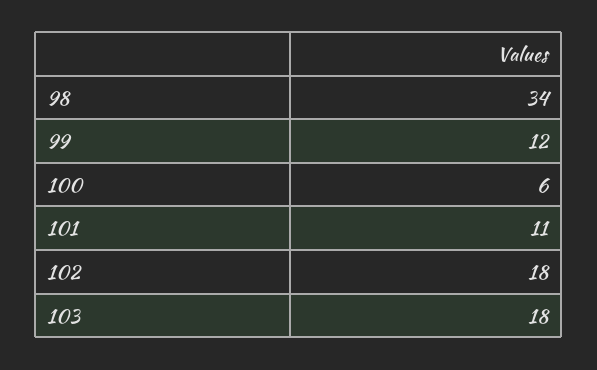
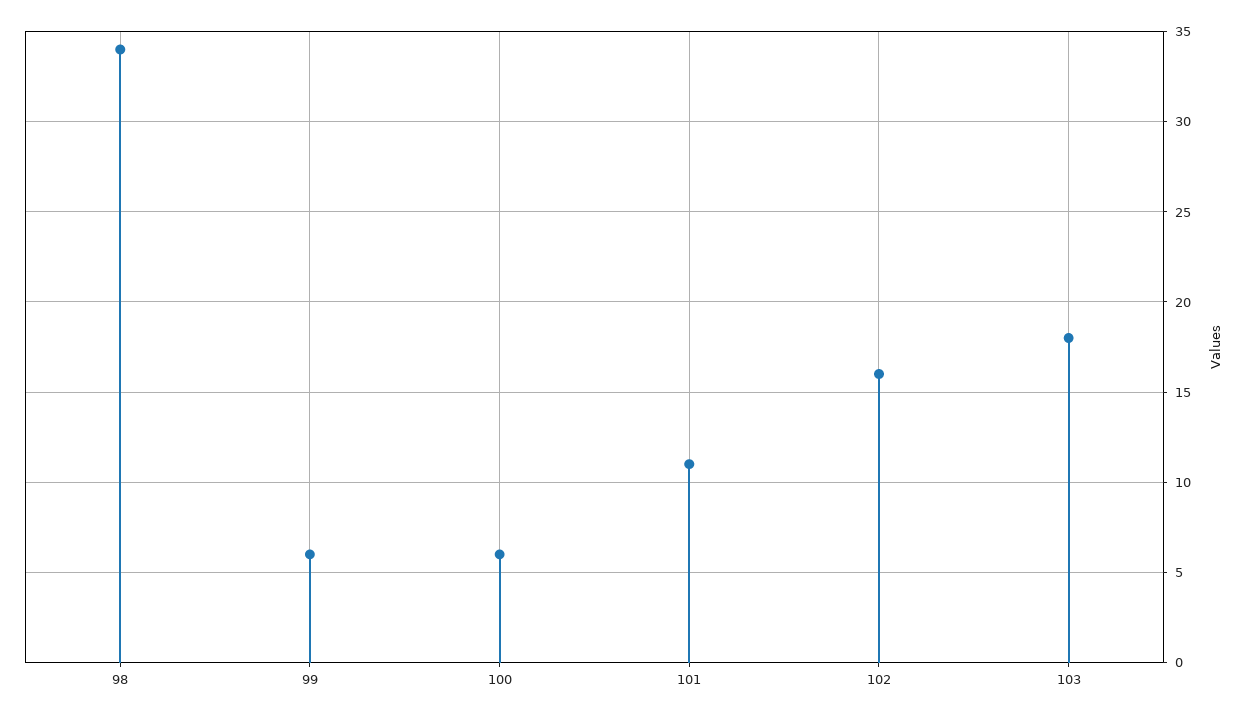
99: 12 -> 6
102: 18 -> 16

